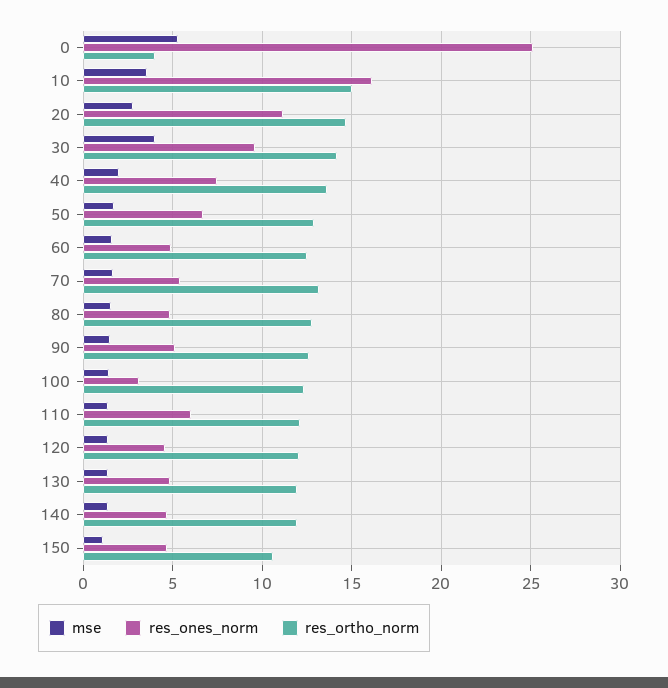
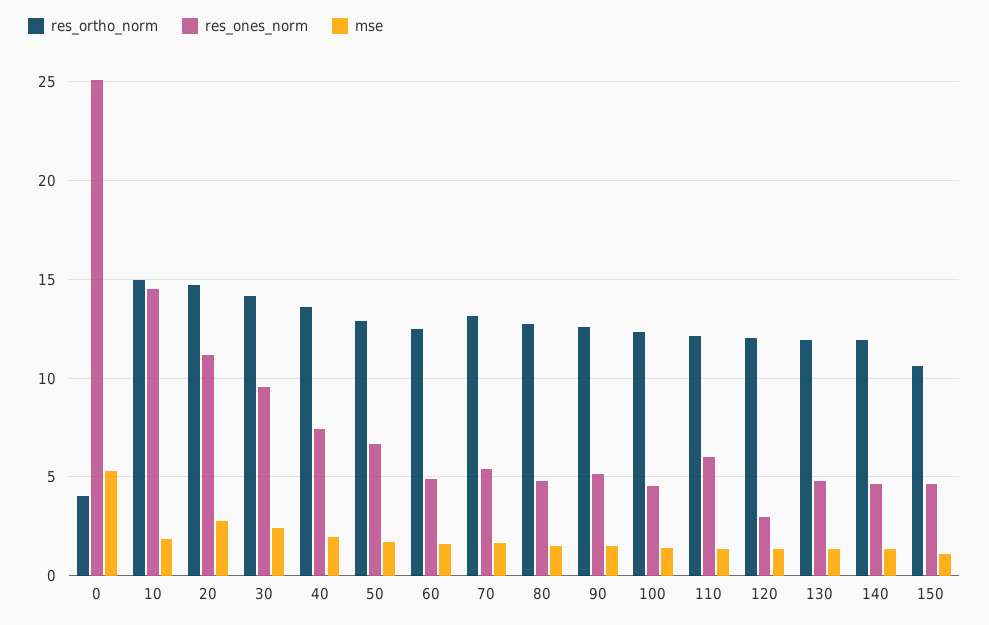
mse, 10: 3.5 -> 2
res_ones_norm, 10: 16 -> 14.5
mse, 30: 4 -> 2.5
res_ones_norm, 100: 3 -> 4.5
res_ones_norm, 120: 4.5 -> 3

